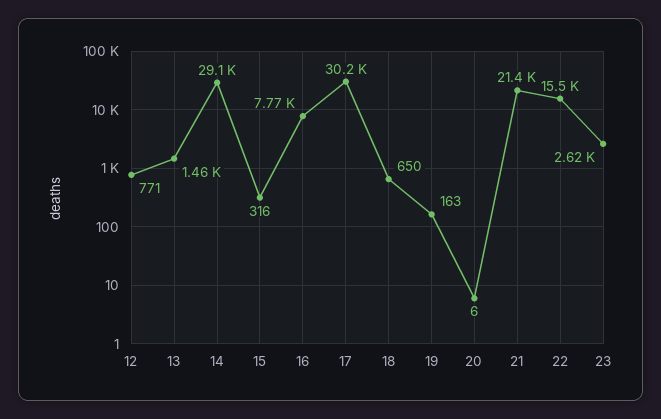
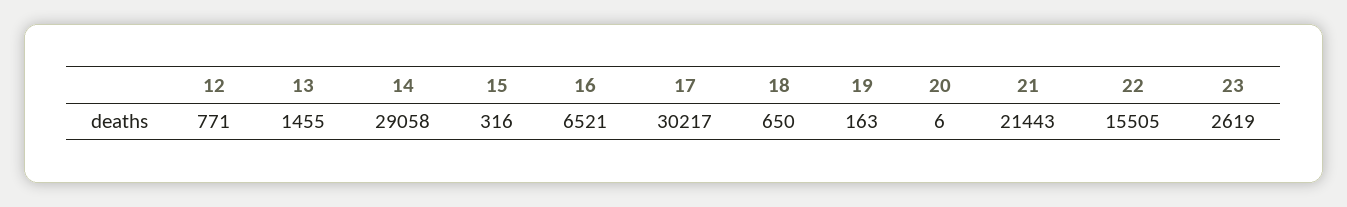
16: 7770 -> 6521

